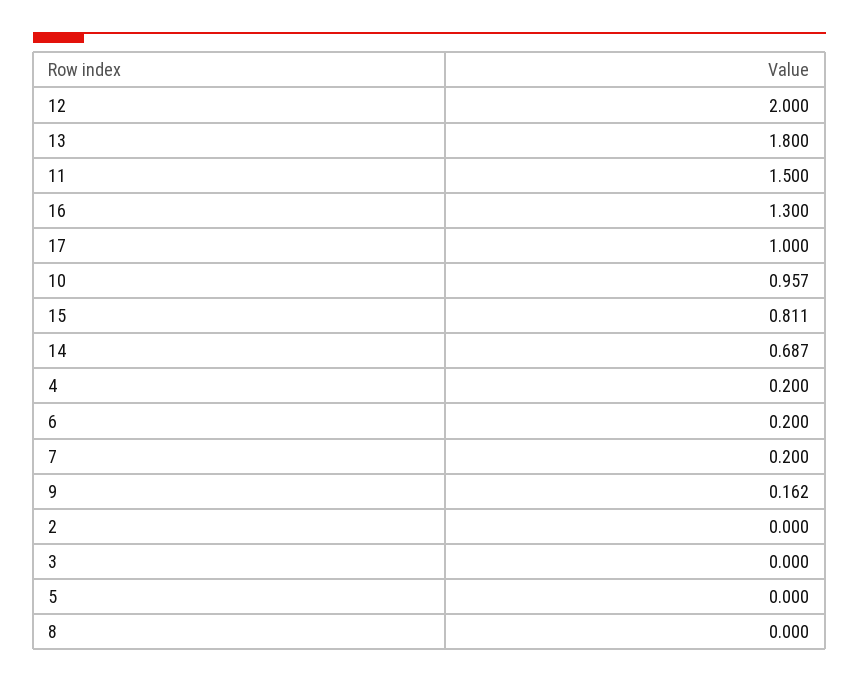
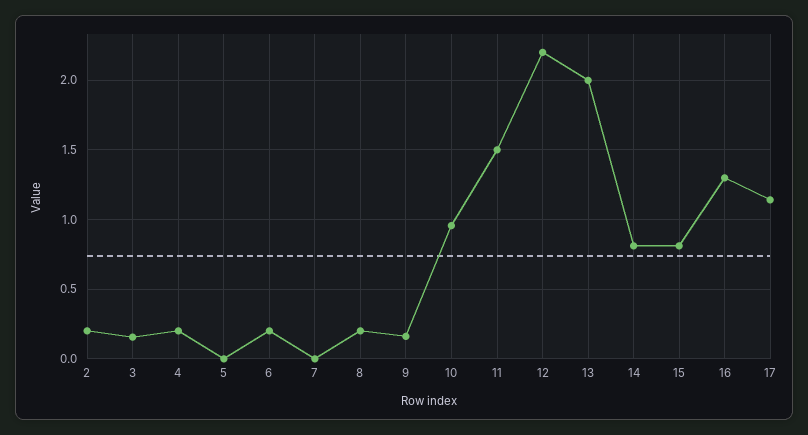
12: 2 -> 2.2
13: 1.8 -> 2
17: 1 -> 1.15
14: 0.687 -> 0.8
7: 0.2 -> 0
2: 0 -> 0.2
3: 0 -> 0.15
8: 0 -> 0.2

